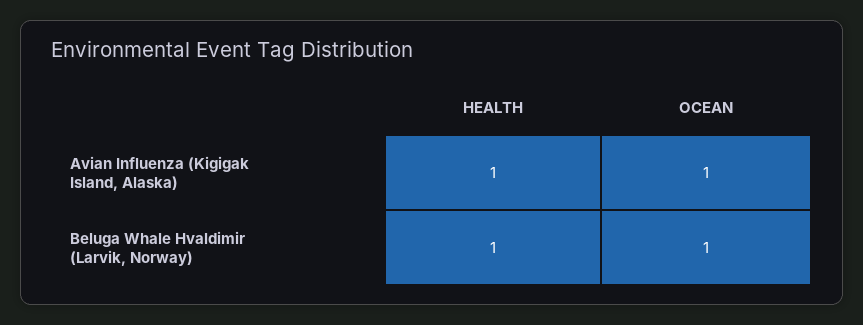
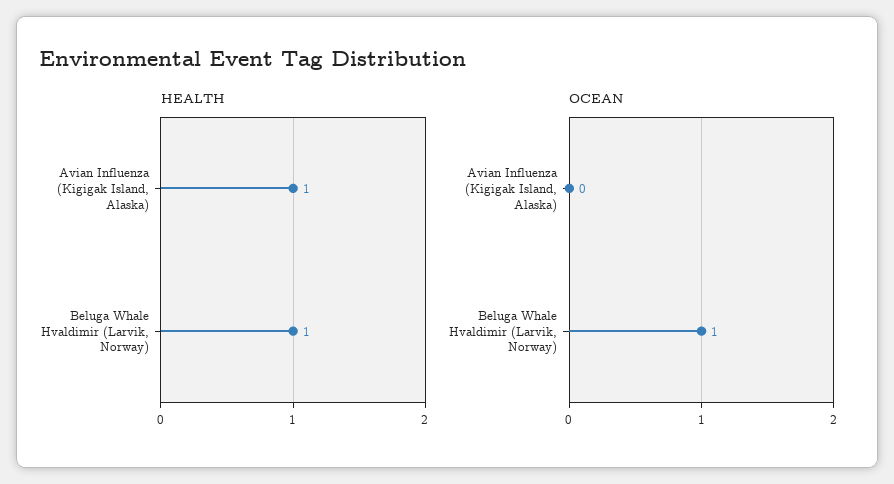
OCEAN, Avian Influenza (Kigigak Island, Alaska): 1 -> 0

